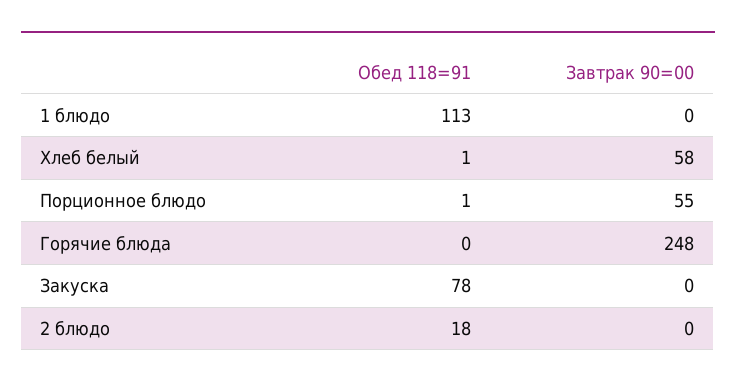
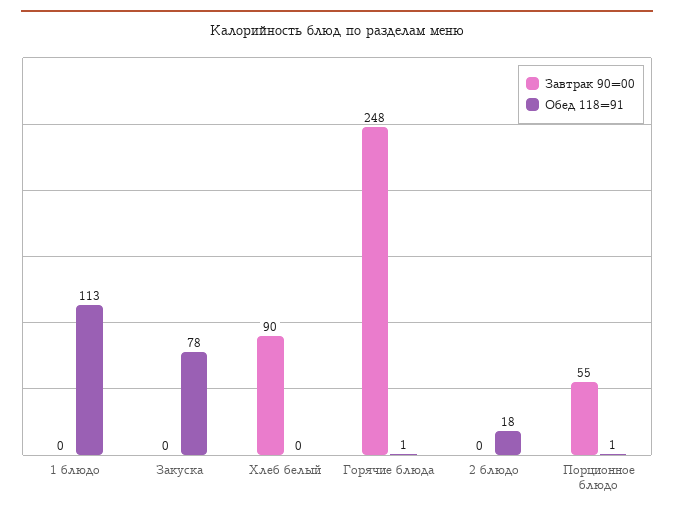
Обед 118=91, Хлеб белый: 1 -> 0
Завтрак 90=00, Хлеб белый: 58 -> 90
Обед 118=91, Горячие блюда: 0 -> 1

